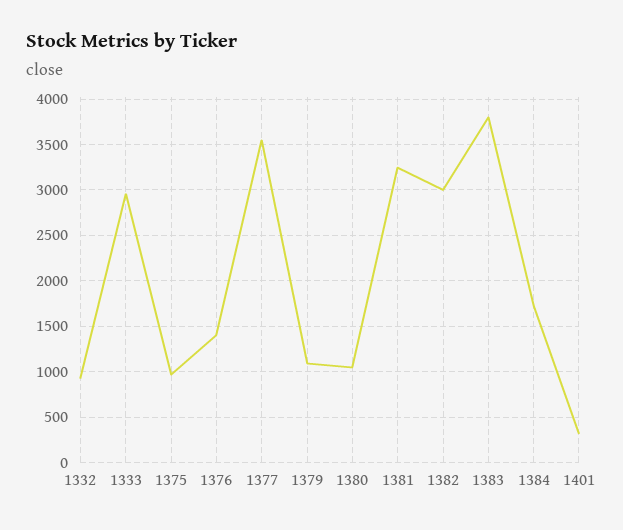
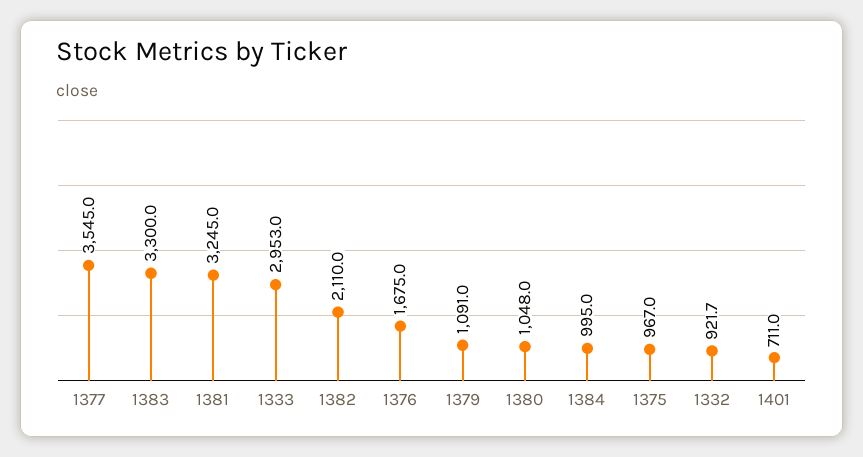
1376: 1400 -> 1675
1382: 3000 -> 2110
1383: 3800 -> 3300
1384: 1700 -> 995
1401: 300 -> 711

